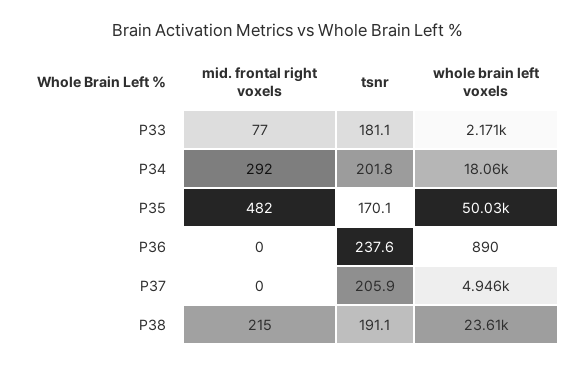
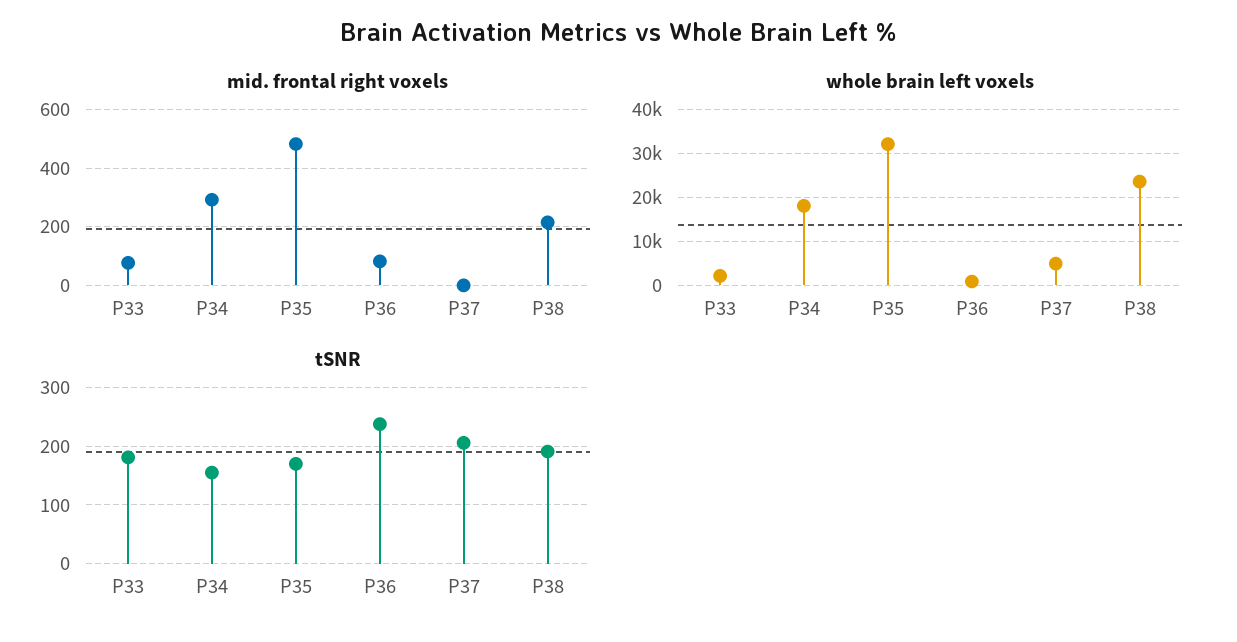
tsnr, P34: 201.8 -> 160
whole brain left voxels, P35: 50030 -> 32000
mid. frontal right voxels, P36: 0 -> 75

